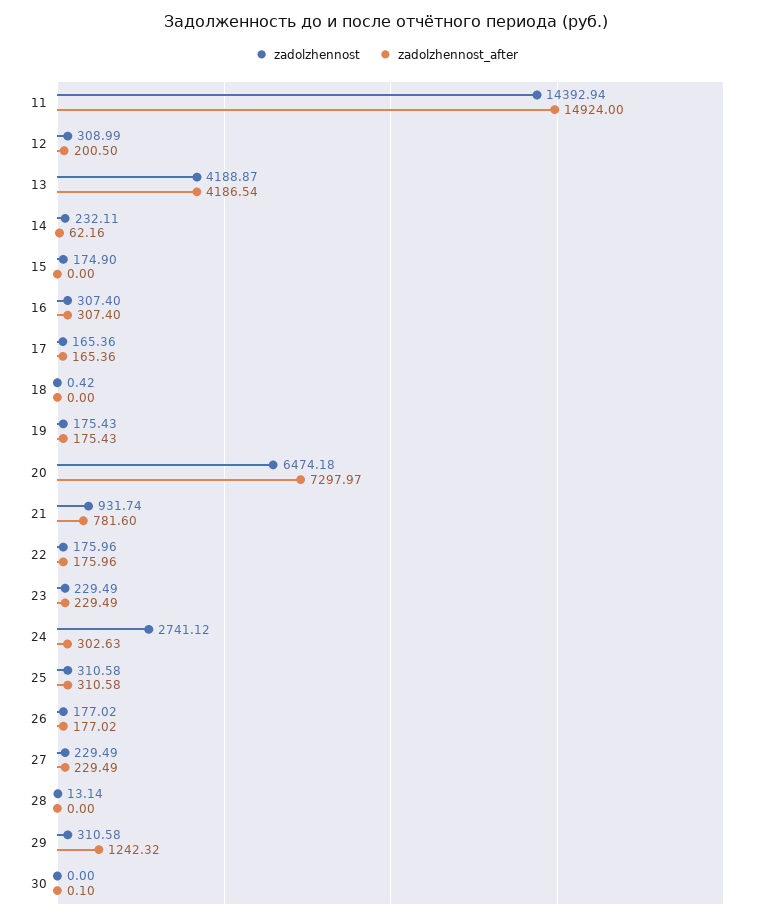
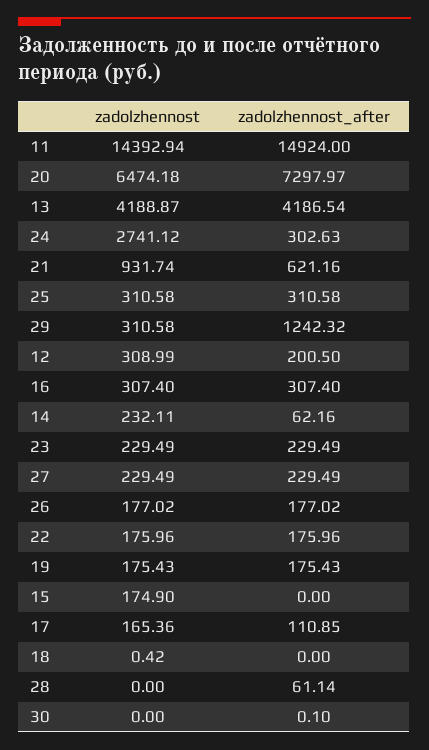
zadolzhennost_after, 17: 165.36 -> 110.85
zadolzhennost_after, 21: 781.6 -> 621.16
zadolzhennost, 28: 13.14 -> 0
zadolzhennost_after, 28: 0 -> 61.14

